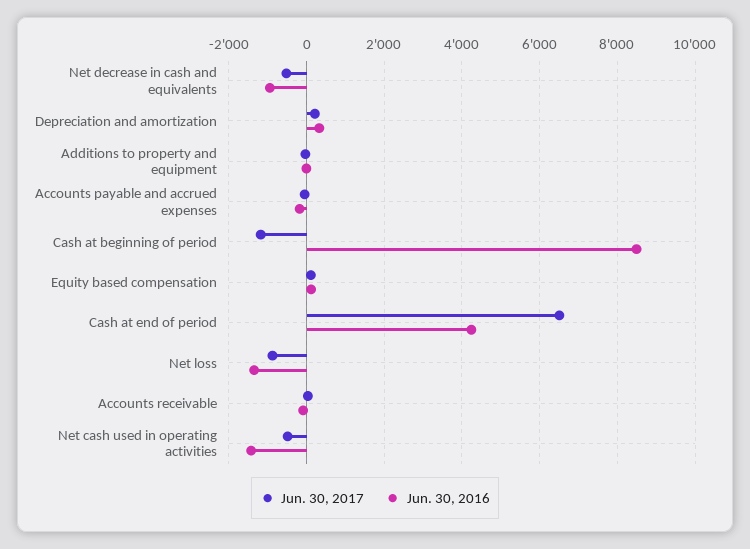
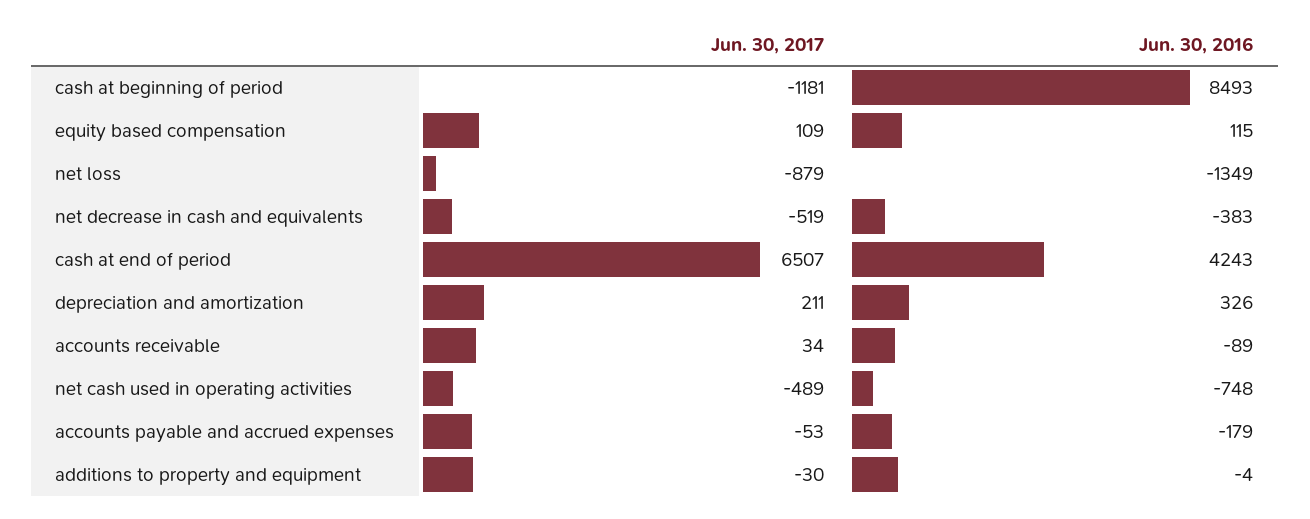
Jun. 30, 2016, Net decrease in cash and equivalents: -1000 -> -383
Jun. 30, 2016, Net cash used in operating activities: -1400 -> -748

